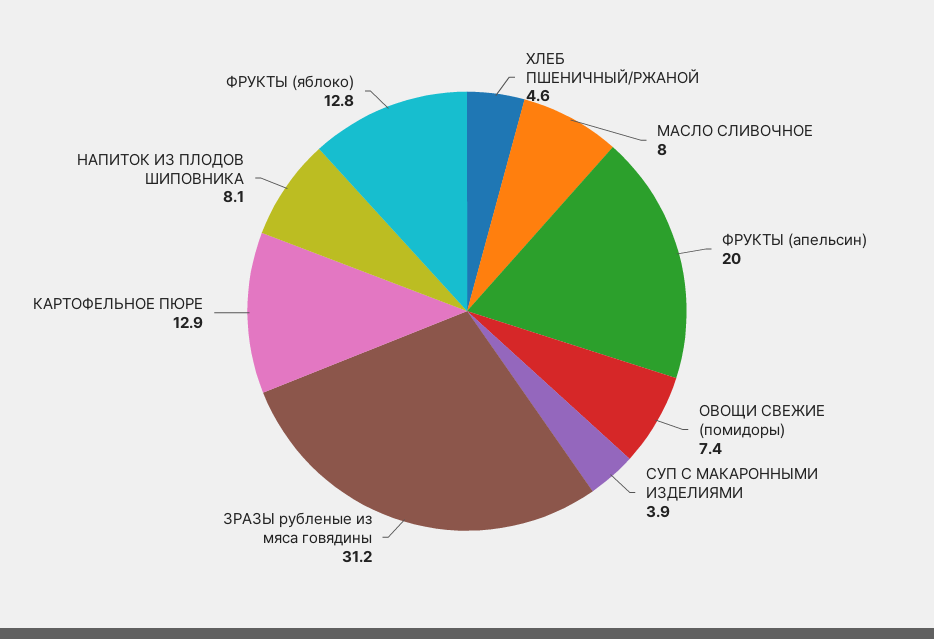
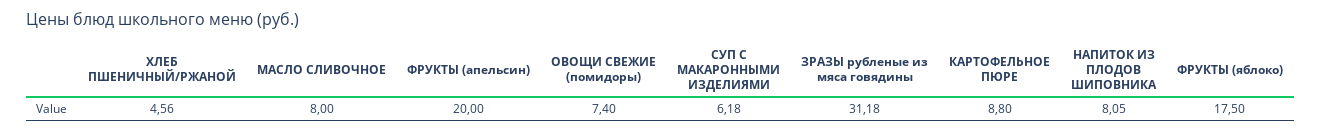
СУП С МАКАРОННЫМИ ИЗДЕЛИЯМИ: 3.9 -> 6.18
КАРТОФЕЛЬНОЕ ПЮРЕ: 12.9 -> 8.8
ФРУКТЫ (яблоко): 12.8 -> 17.5

